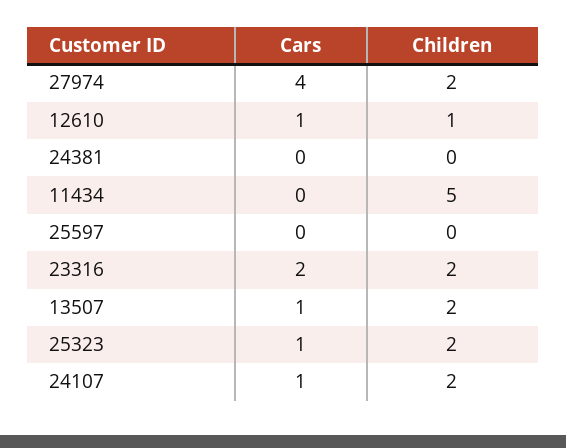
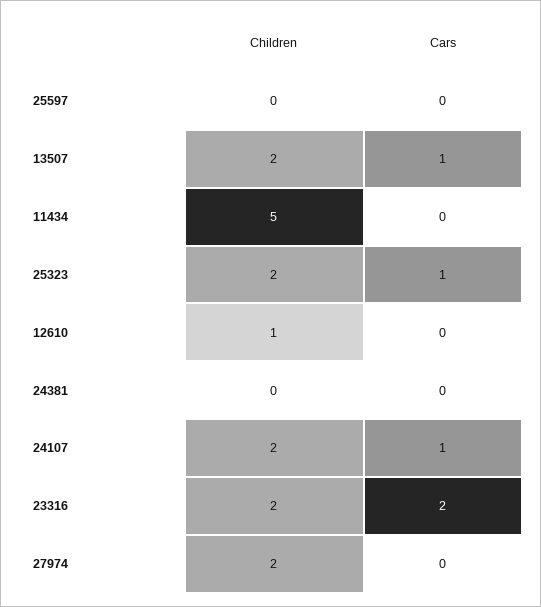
Cars, 27974: 4 -> 0
Cars, 12610: 1 -> 0

